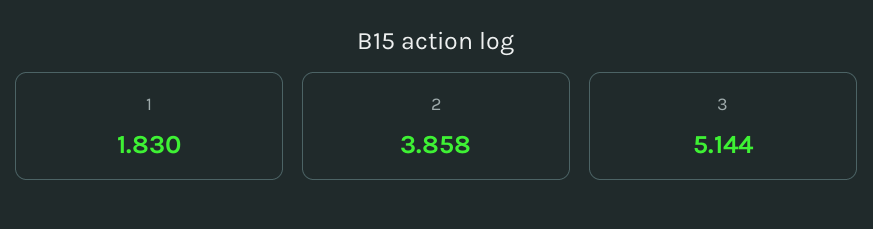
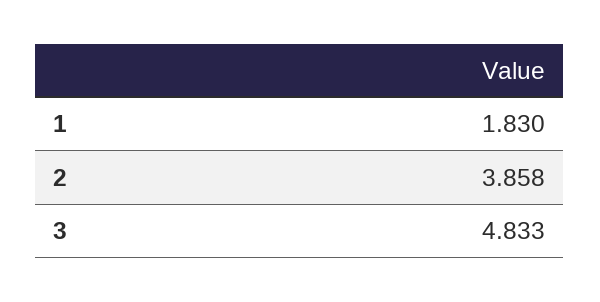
3: 5.144 -> 4.833

